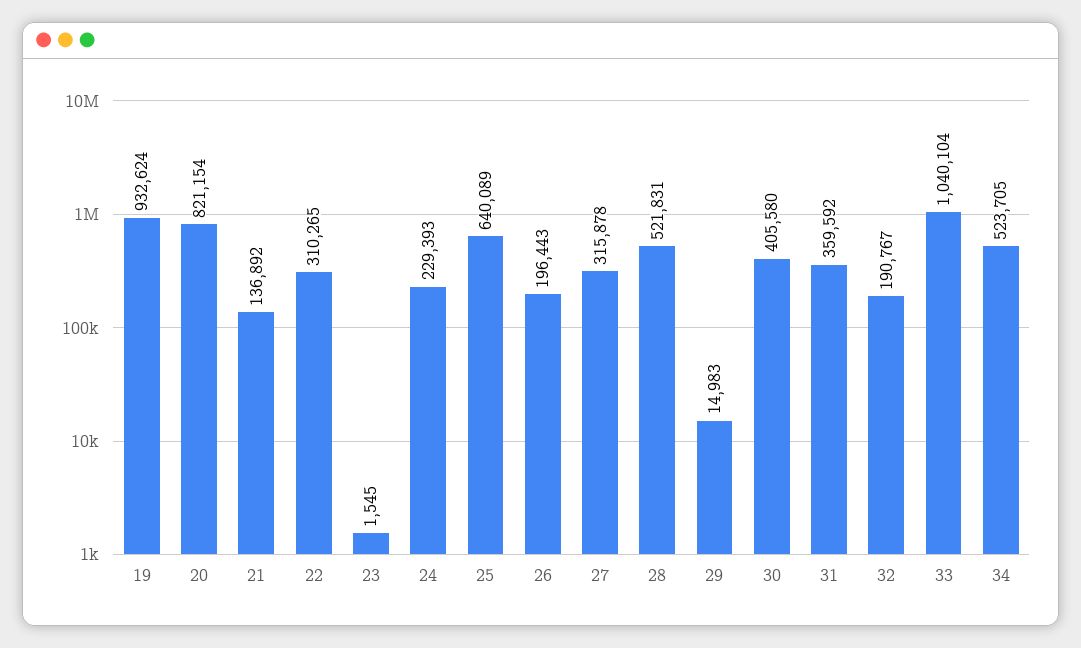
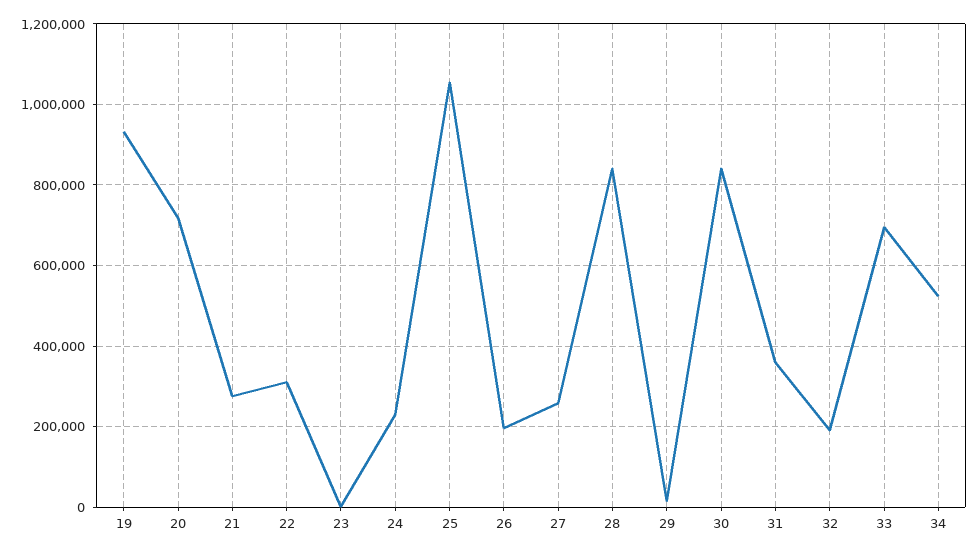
20: 821154 -> 720000
21: 136892 -> 280000
25: 640089 -> 1060000
27: 315878 -> 260000
28: 521831 -> 840000
30: 405580 -> 840000
33: 1040104 -> 700000

